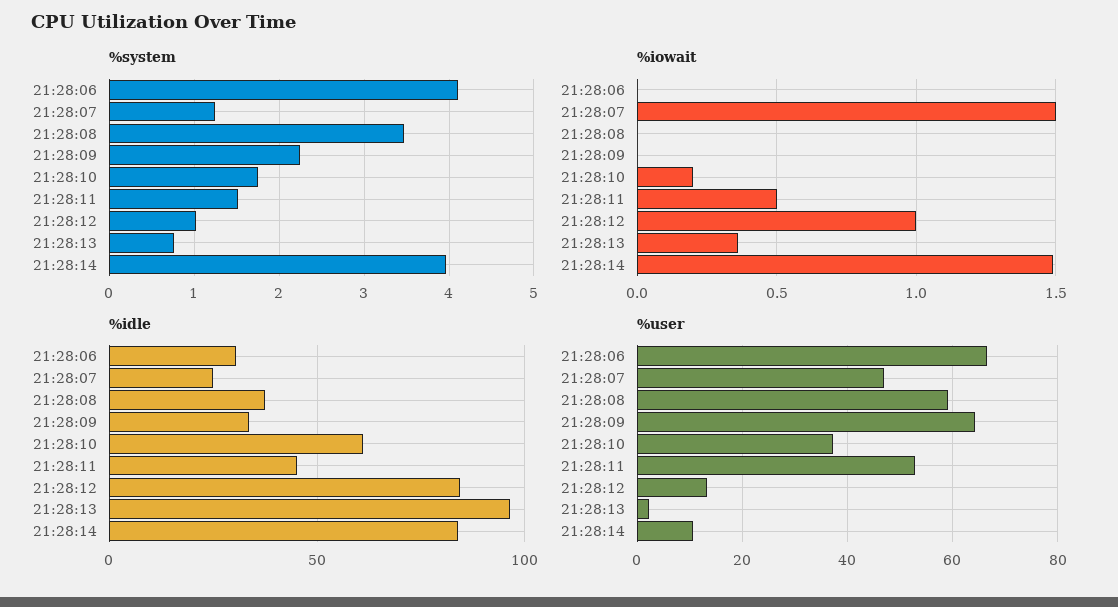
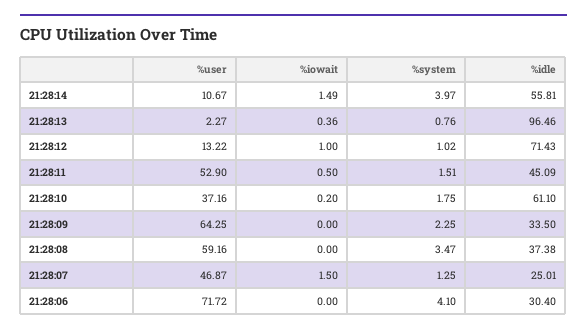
%idle, 21:28:12: 85 -> 71.43
%idle, 21:28:14: 85 -> 55.81
%user, 21:28:06: 66 -> 71.72

